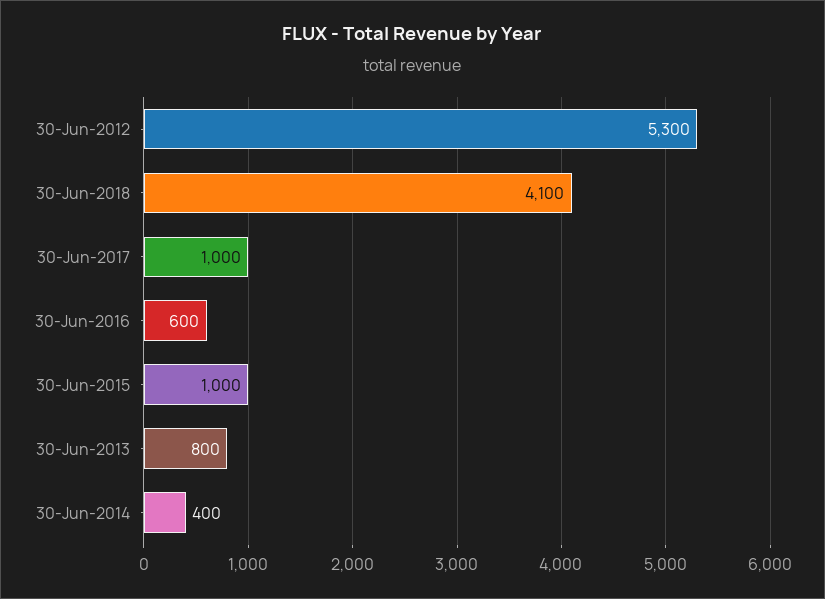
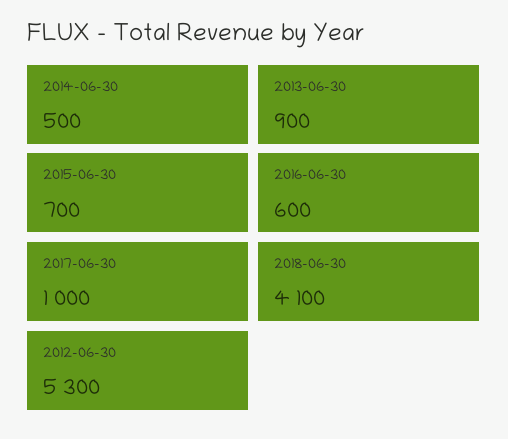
30-Jun-2015: 1000 -> 700
30-Jun-2013: 800 -> 900
30-Jun-2014: 400 -> 500

